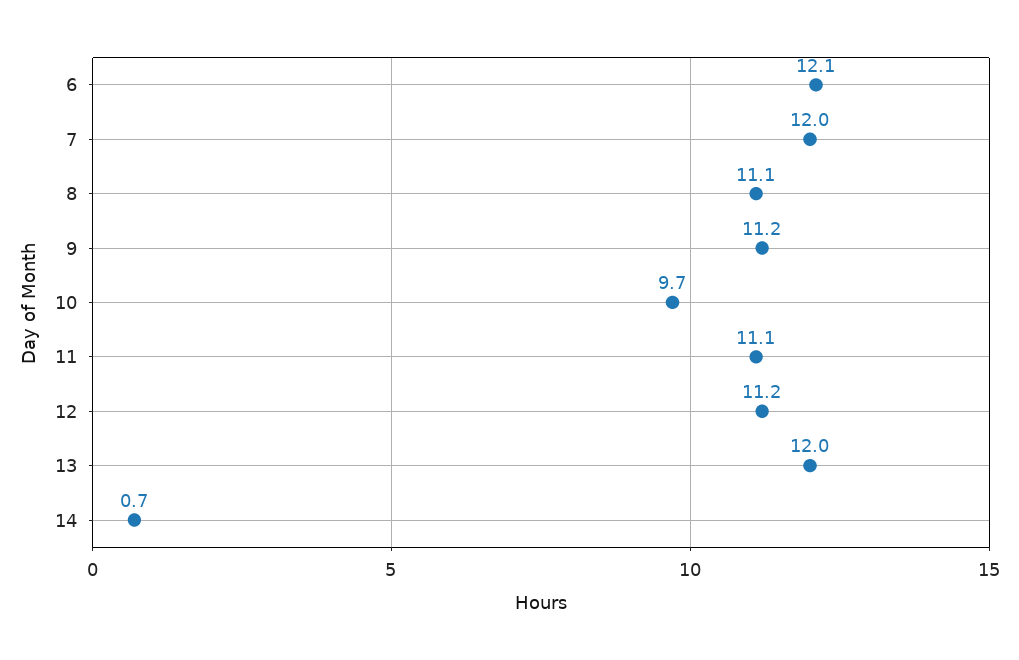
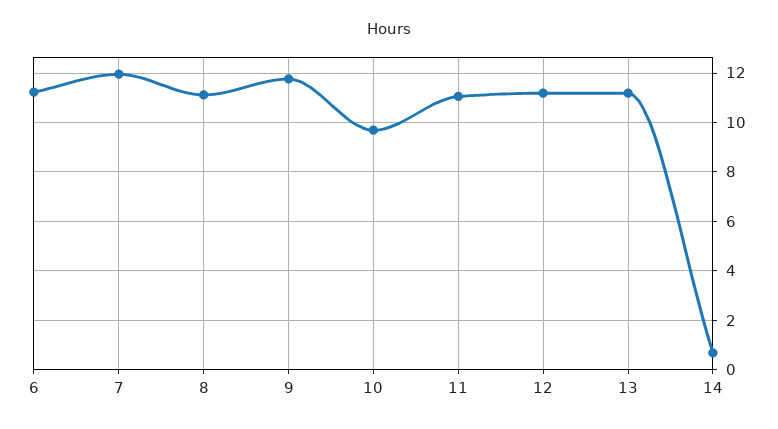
6: 12.1 -> 11.25
9: 11.2 -> 11.75
13: 12 -> 11.25

